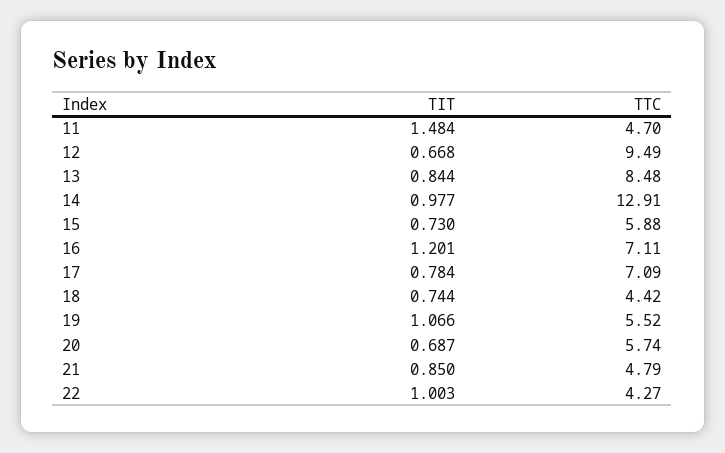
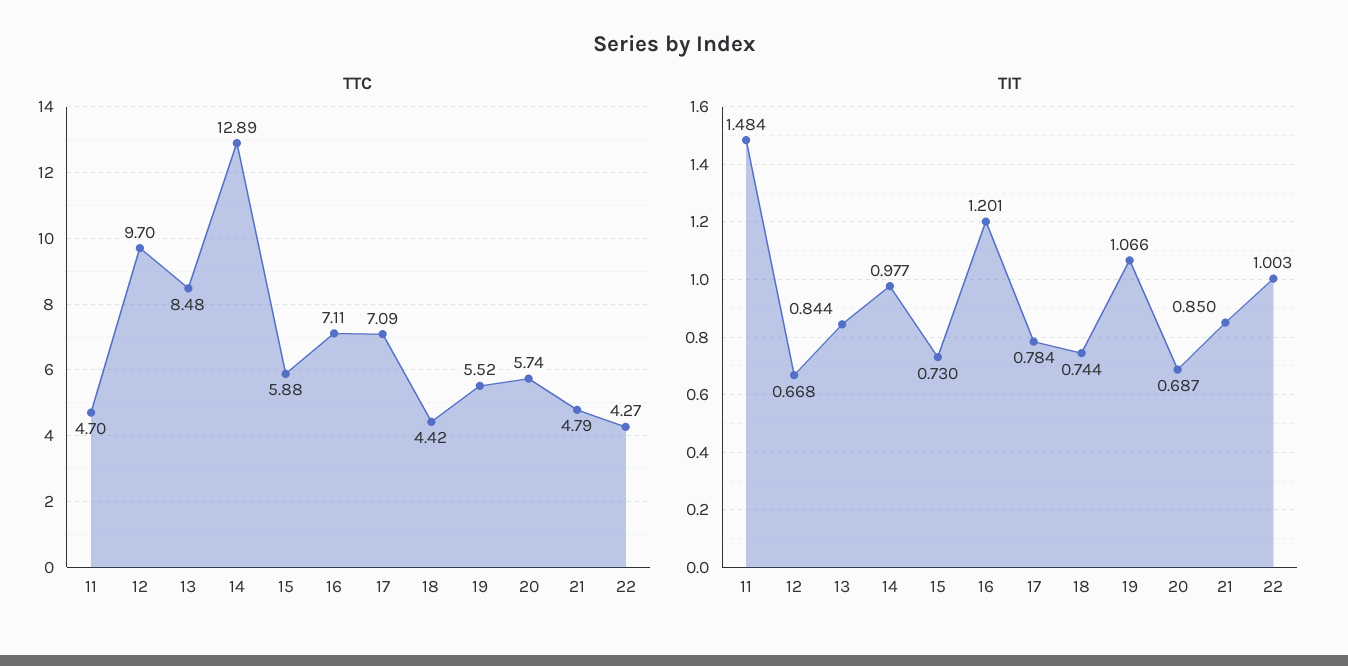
TTC, 12: 9.49 -> 9.7
TTC, 14: 12.91 -> 12.89

